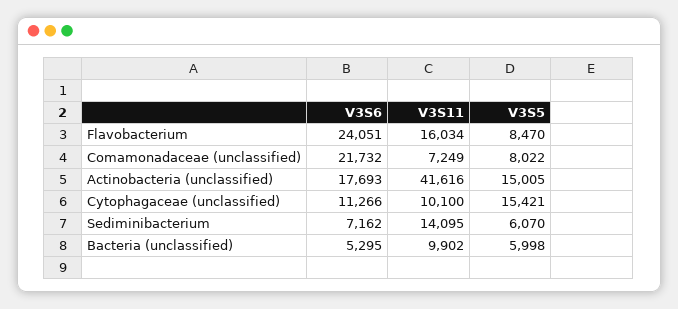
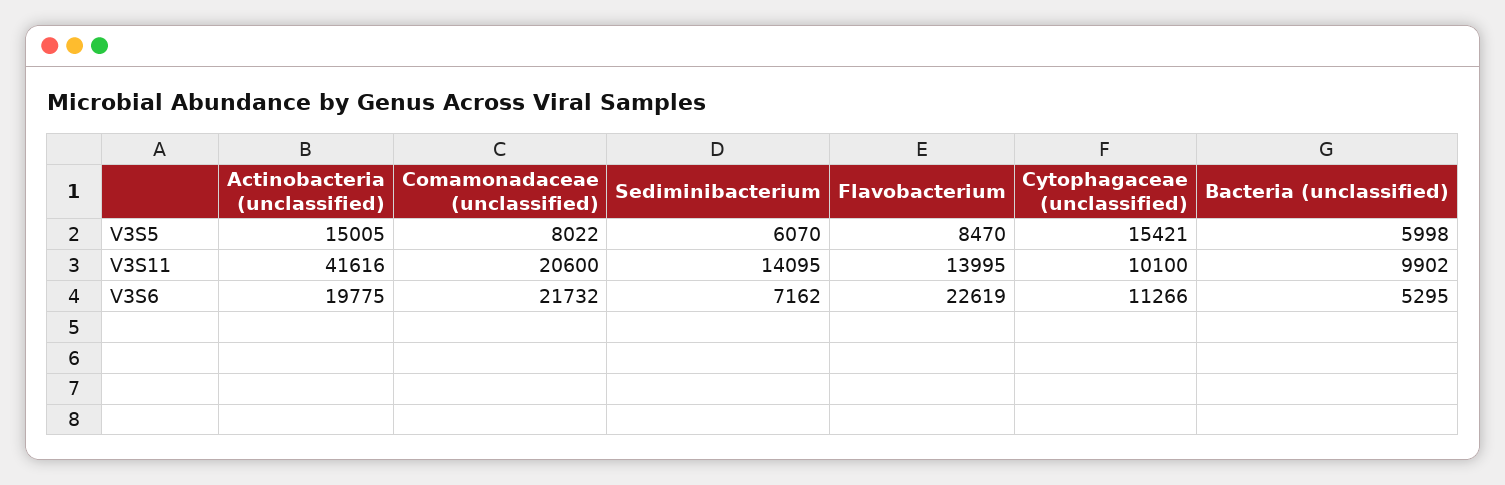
V3S6, Flavobacterium: 24051 -> 22619
V3S11, Flavobacterium: 16034 -> 13995
V3S11, Comamonadaceae (unclassified): 7249 -> 20600
V3S6, Actinobacteria (unclassified): 17693 -> 19775

